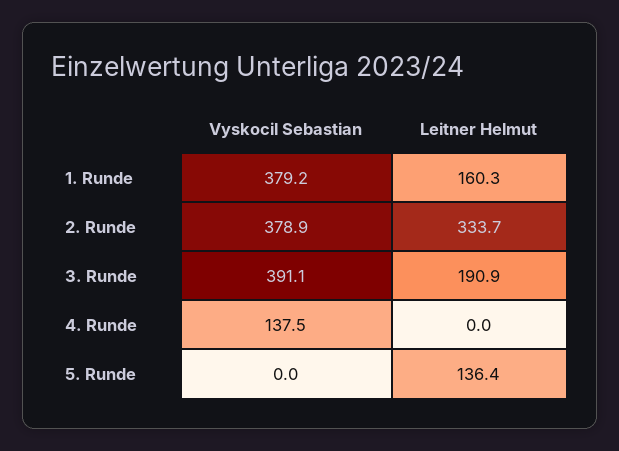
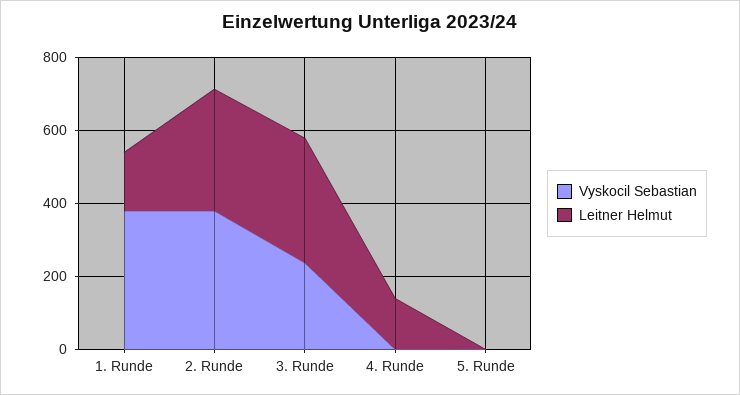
Vyskocil Sebastian, 3. Runde: 391.1 -> 250
Leitner Helmut, 3. Runde: 190.9 -> 350
Vyskocil Sebastian, 4. Runde: 137.5 -> 0
Leitner Helmut, 4. Runde: 0 -> 150
Leitner Helmut, 5. Runde: 136.4 -> 0

